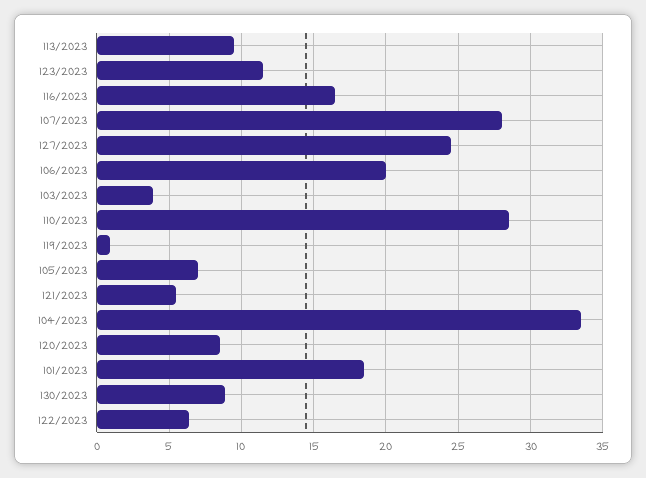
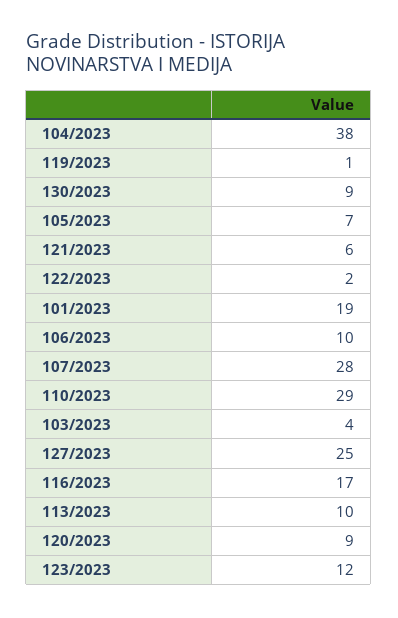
106/2023: 20 -> 10
104/2023: 33.5 -> 38
122/2023: 6.5 -> 2

